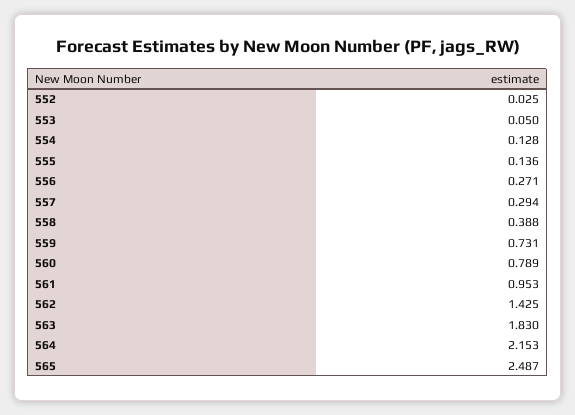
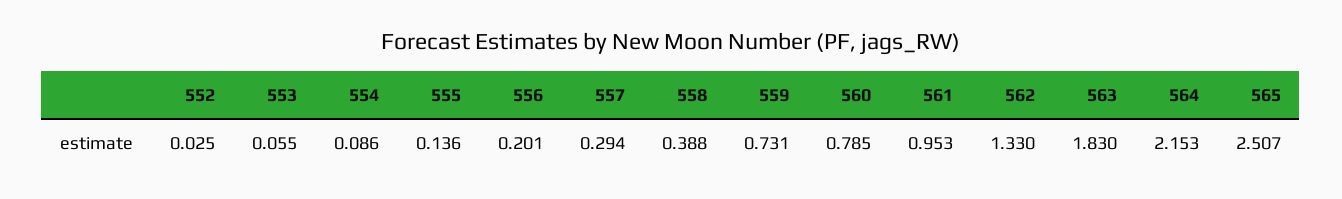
553: 0.05 -> 0.055
554: 0.128 -> 0.086
556: 0.271 -> 0.201
560: 0.789 -> 0.785
562: 1.425 -> 1.33
565: 2.487 -> 2.507

